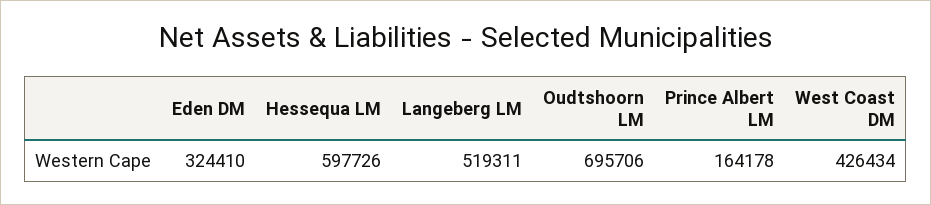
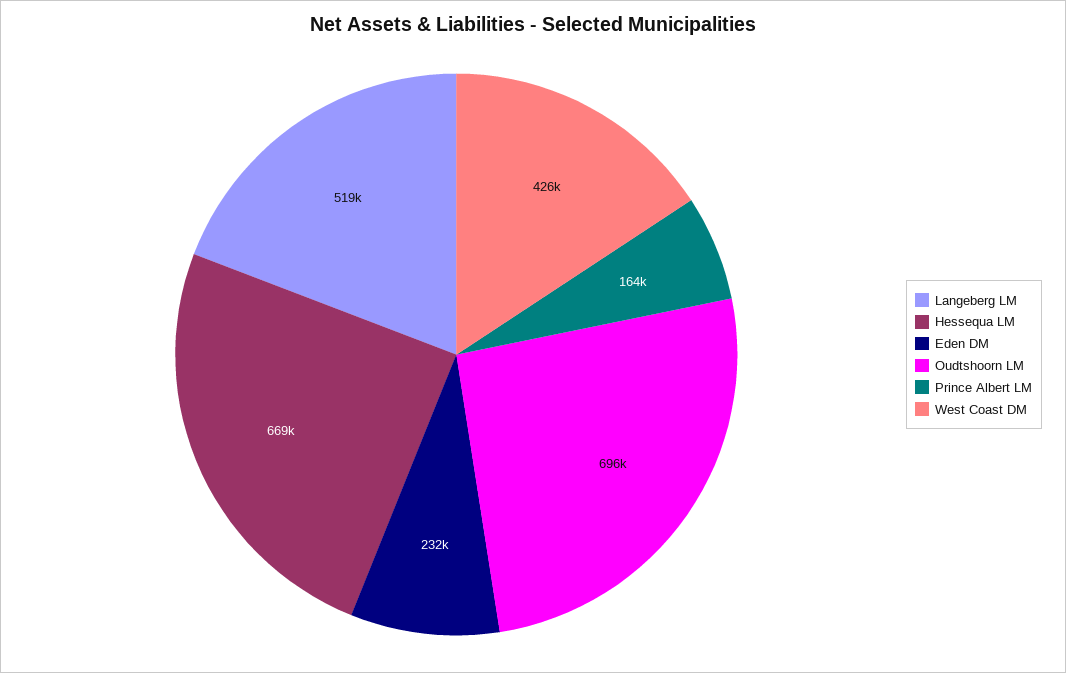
Eden DM: 324410 -> 232000
Hessequa LM: 597726 -> 669000

